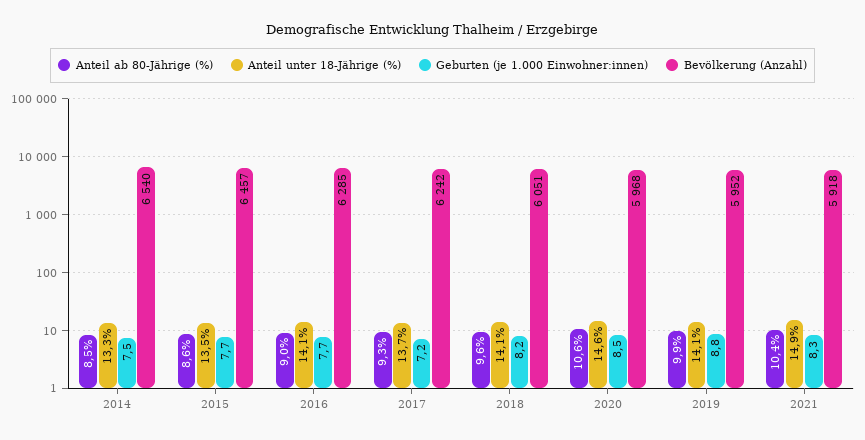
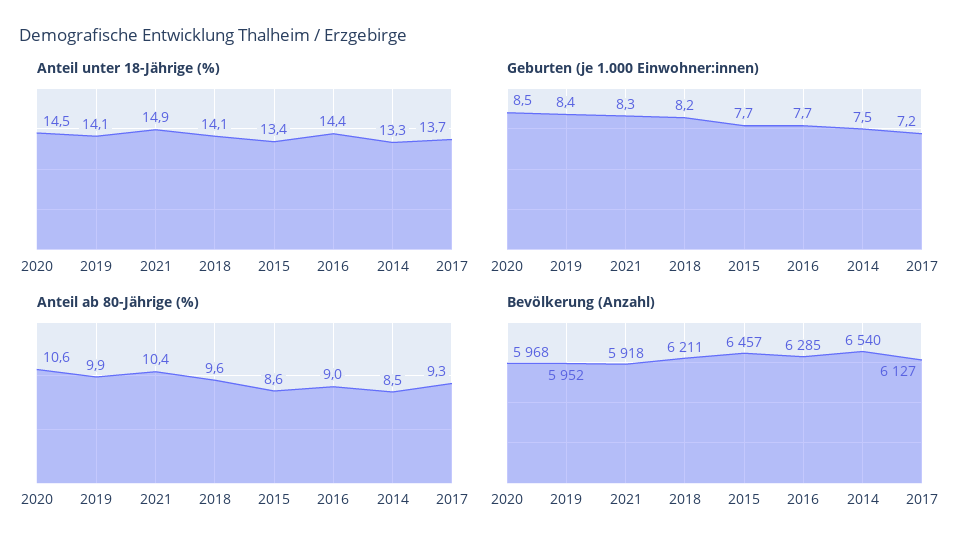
Anteil unter 18-Jährige (%), 2015: 13.5 -> 13.4
Anteil unter 18-Jährige (%), 2016: 14.1 -> 14.4
Bevölkerung (Anzahl), 2017: 6242 -> 6127
Bevölkerung (Anzahl), 2018: 6051 -> 6211
Anteil unter 18-Jährige (%), 2020: 14.6 -> 14.5
Geburten (je 1.000 Einwohner:innen), 2019: 8.8 -> 8.4

